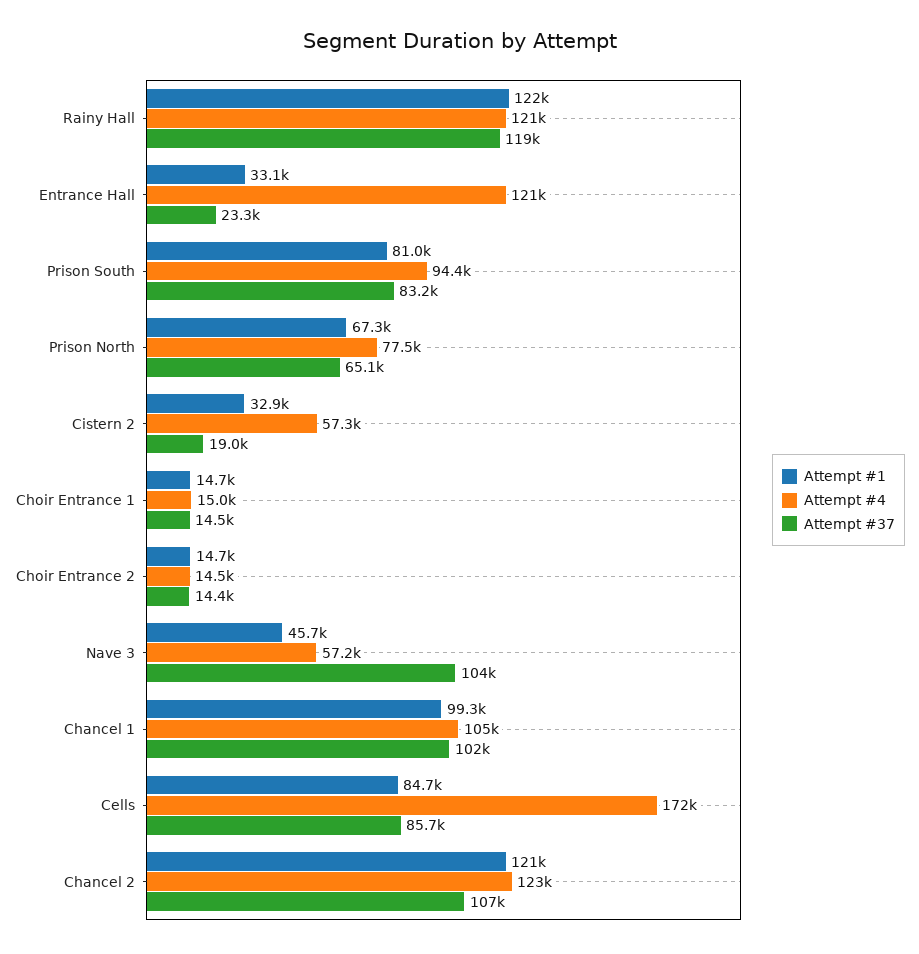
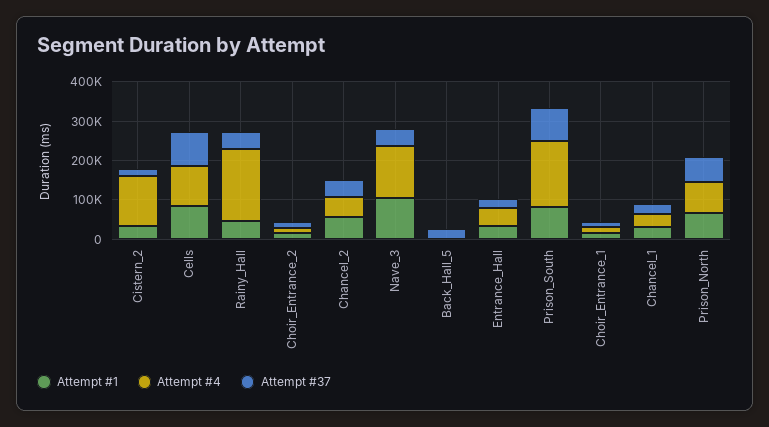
Attempt #1, Rainy Hall: 122000 -> 50000
Attempt #4, Rainy Hall: 121000 -> 175000
Attempt #37, Rainy Hall: 119000 -> 50000
Attempt #4, Entrance Hall: 121000 -> 50000
Attempt #4, Prison South: 94400 -> 175000
Attempt #4, Cistern 2: 57300 -> 125000
Attempt #1, Nave 3: 45700 -> 100000
Attempt #4, Nave 3: 57200 -> 125000
Attempt #37, Nave 3: 104000 -> 50000
Attempt #1, Chancel 1: 99300 -> 25000
Attempt #4, Chancel 1: 105000 -> 25000
Attempt #37, Chancel 1: 102000 -> 25000
Attempt #4, Cells: 172000 -> 100000
Attempt #1, Chancel 2: 121000 -> 50000
Attempt #4, Chancel 2: 123000 -> 50000
Attempt #37, Chancel 2: 107000 -> 50000
Attempt #1, Back_Hall_5: none -> 0
Attempt #4, Back_Hall_5: none -> 0
Attempt #37, Back_Hall_5: none -> 25000

